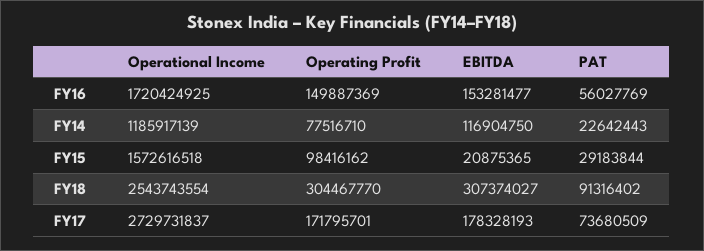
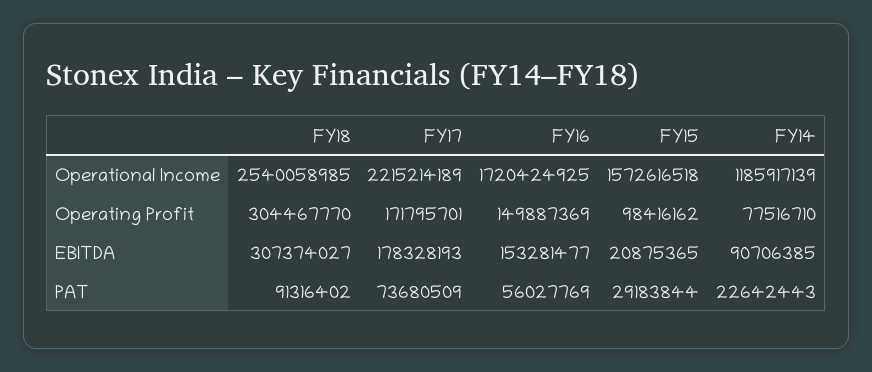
EBITDA, FY14: 116904750 -> 90706385
Operational Income, FY18: 2543743554 -> 2540058985
Operational Income, FY17: 2729731837 -> 2215214189

